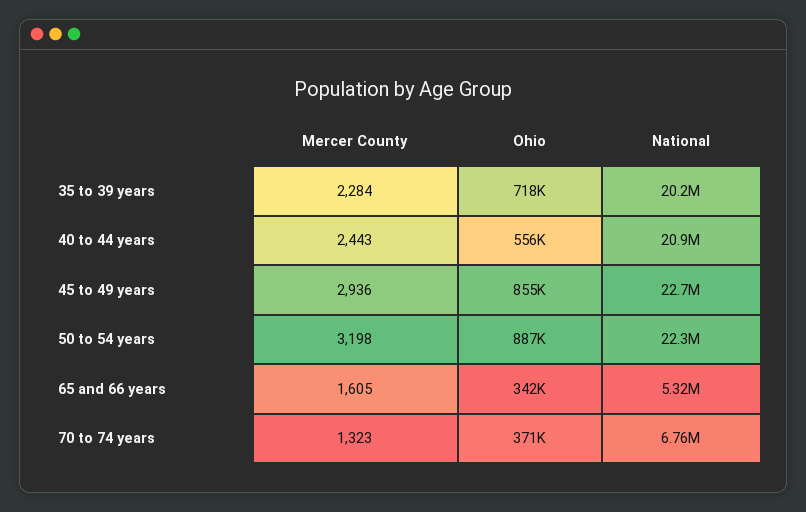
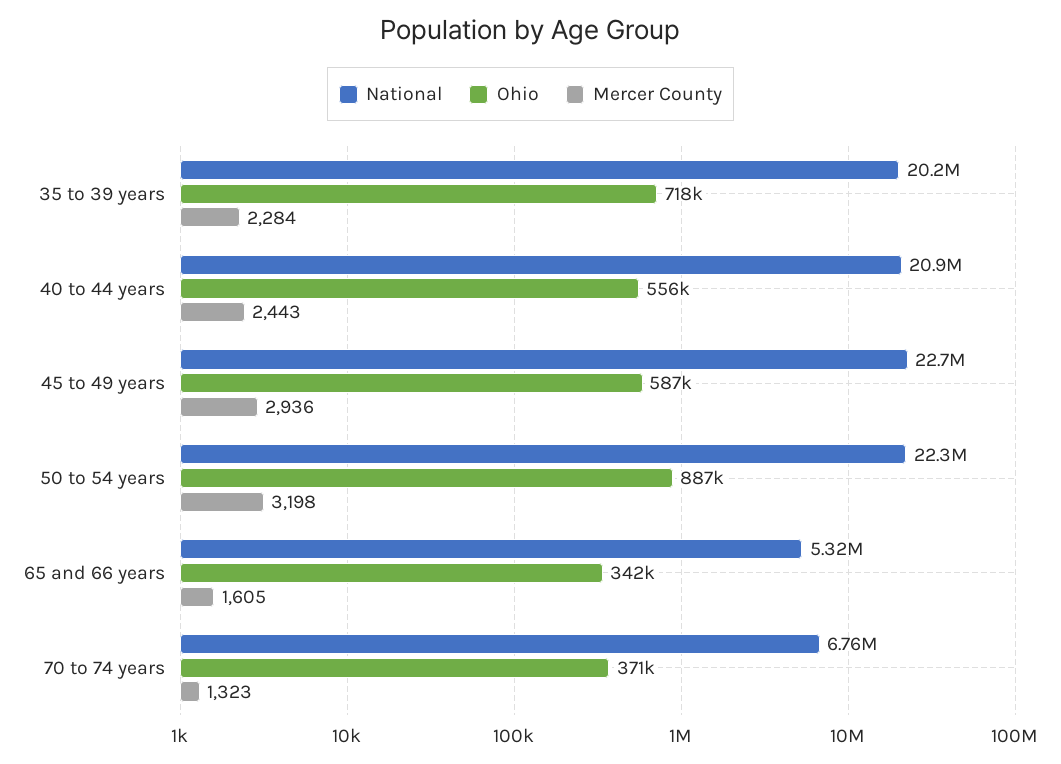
Ohio, 45 to 49 years: 855000 -> 587000

